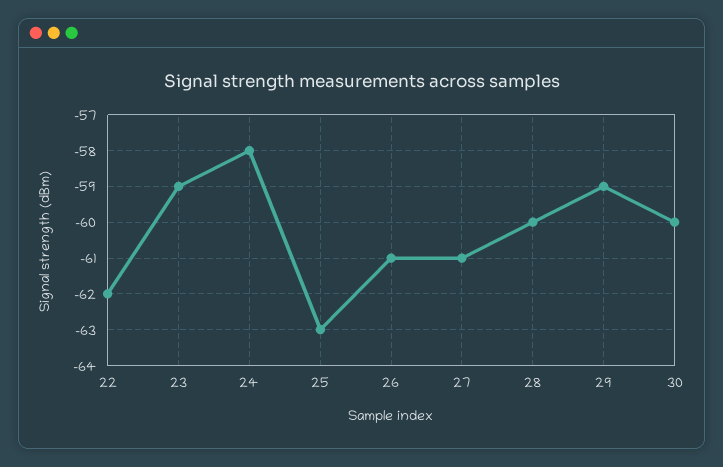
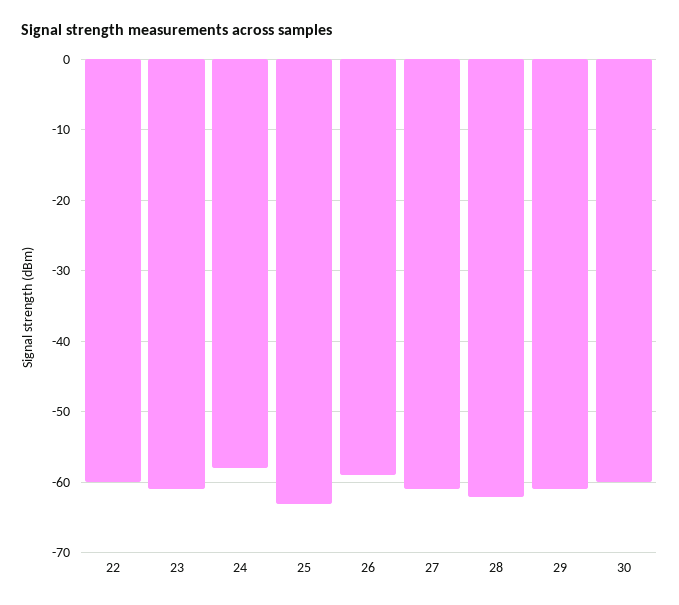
22: -62 -> -60
23: -59 -> -61
26: -61 -> -59
28: -60 -> -62
29: -59 -> -61

